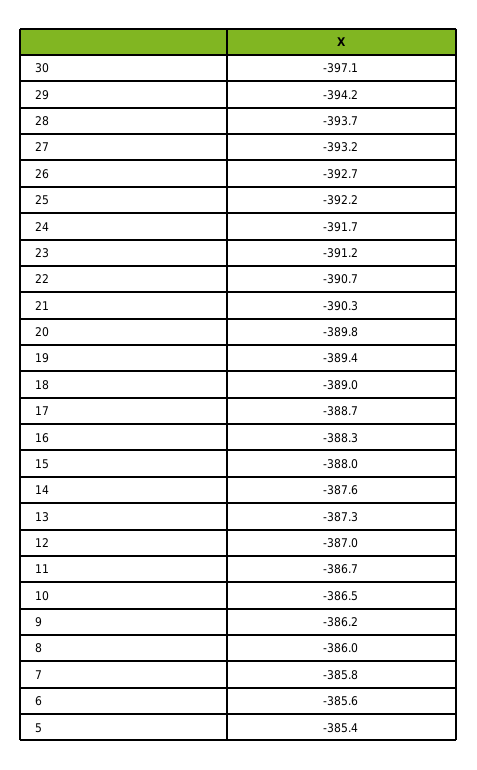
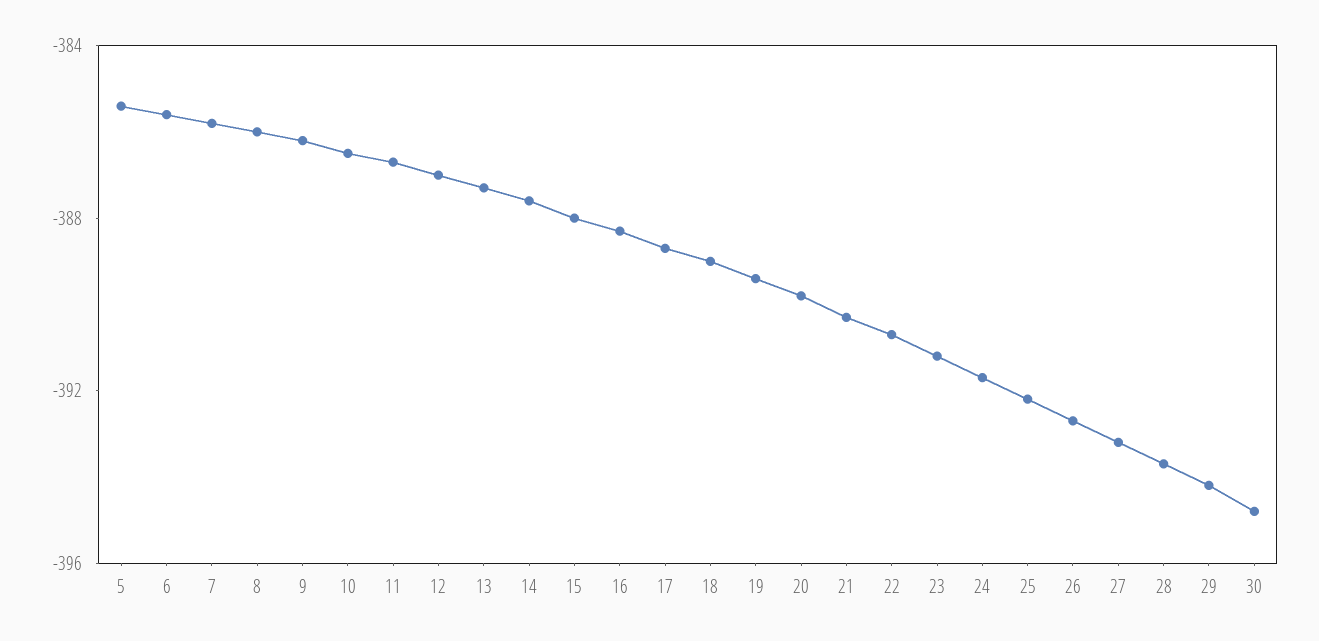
30: -397.1 -> -395

